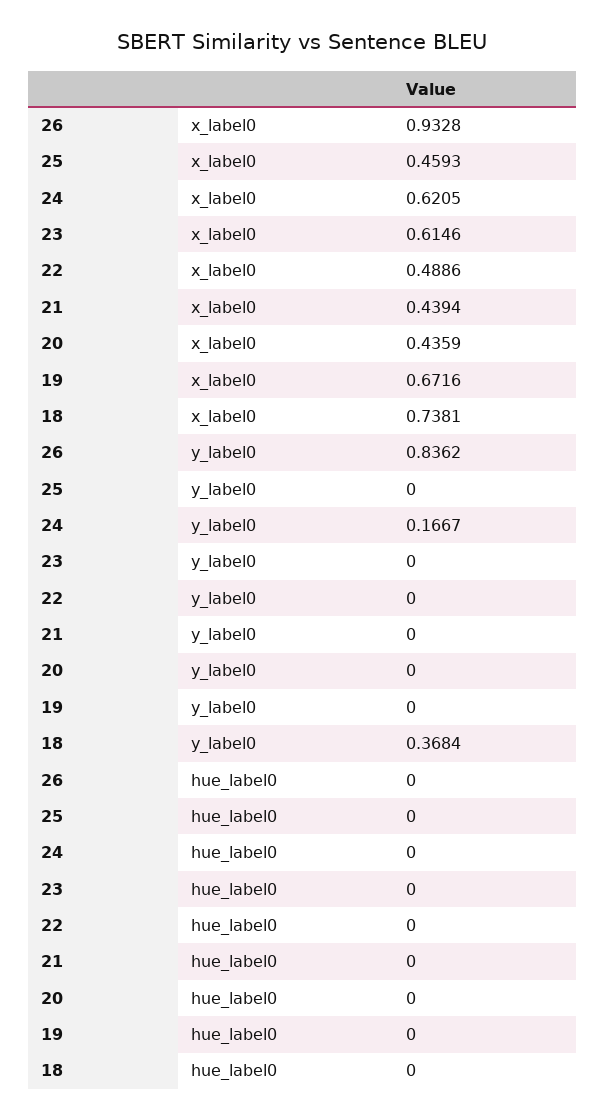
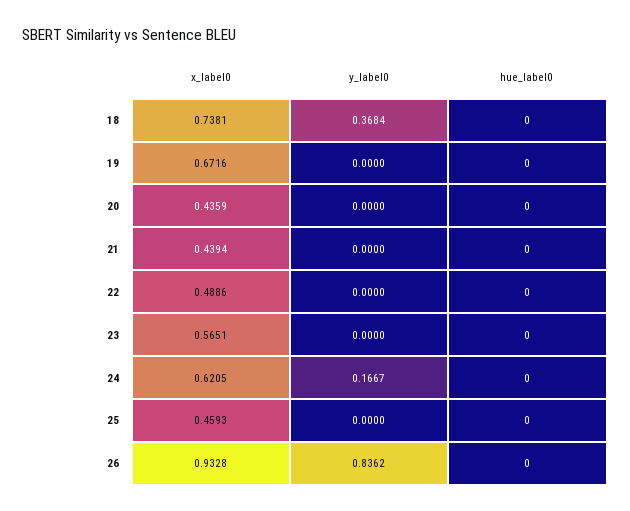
23, x_label0: 0.6146 -> 0.5651

